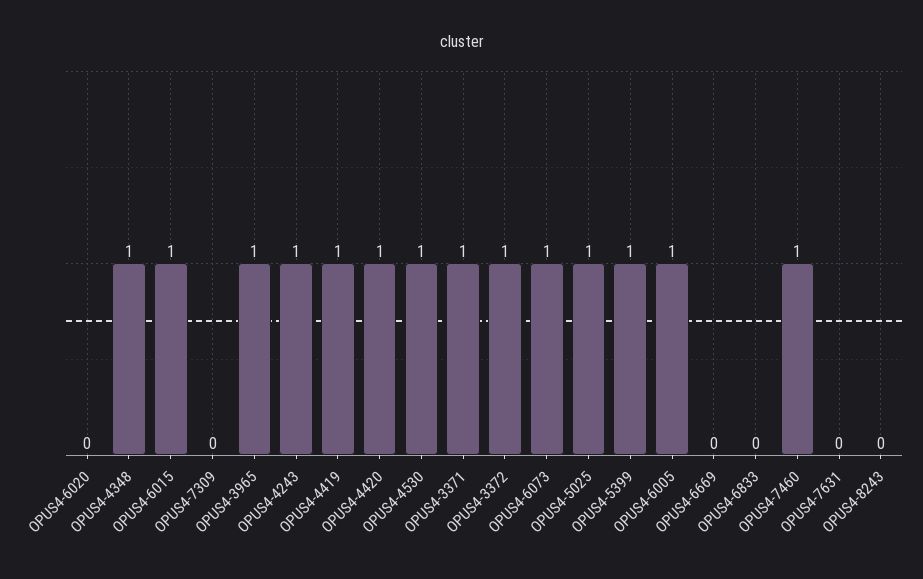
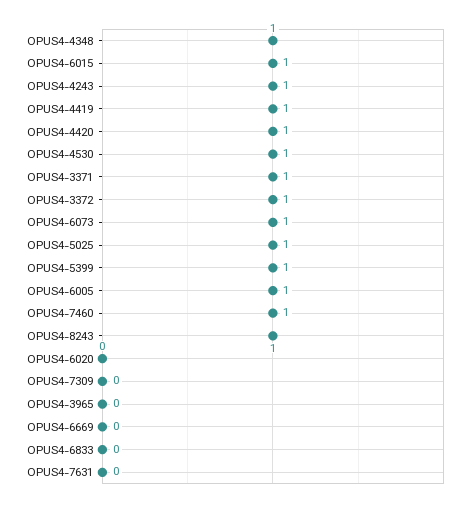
OPUS4-3965: 1 -> 0
OPUS4-8243: 0 -> 1

